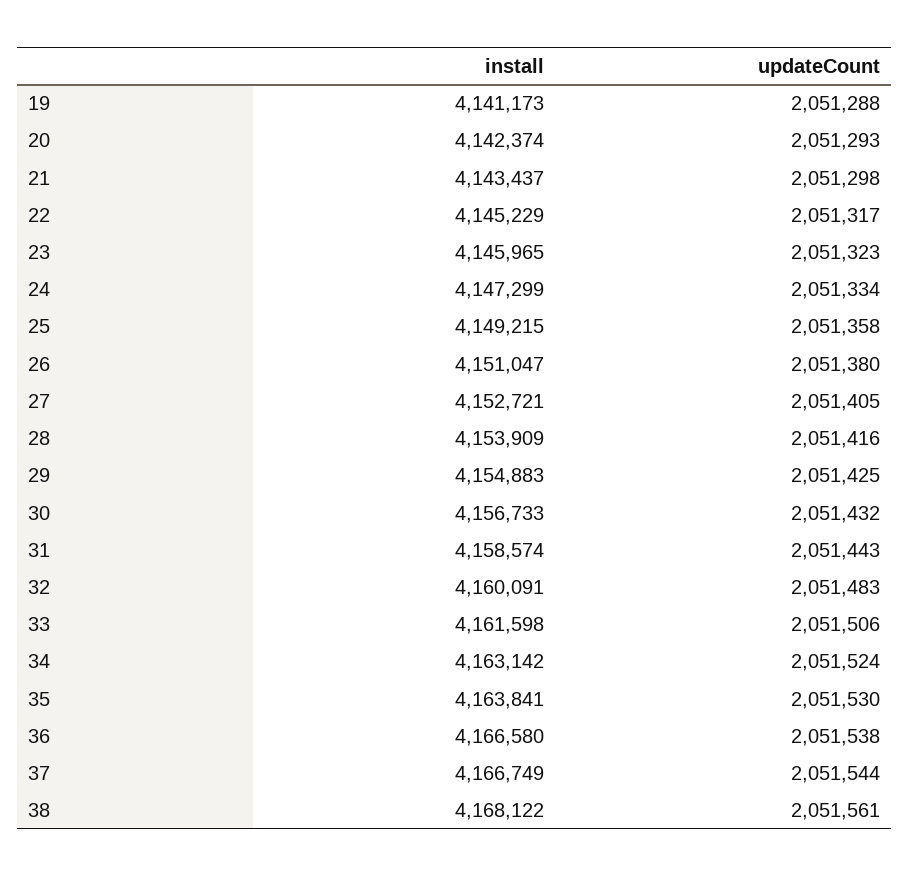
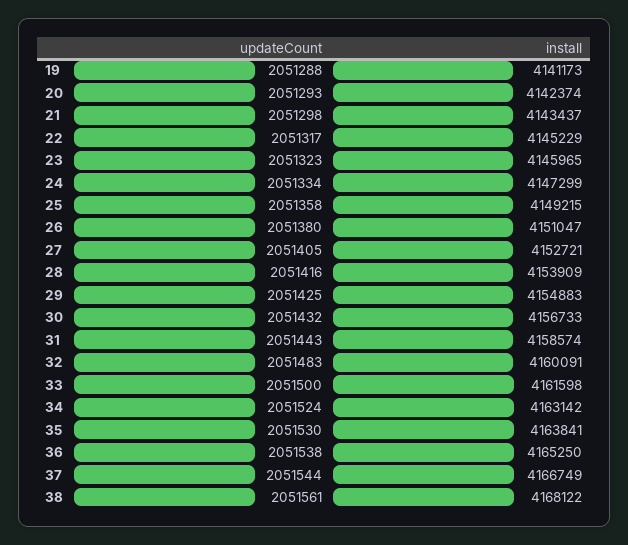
updateCount, 33: 2051506 -> 2051500
install, 36: 4166580 -> 4165250

